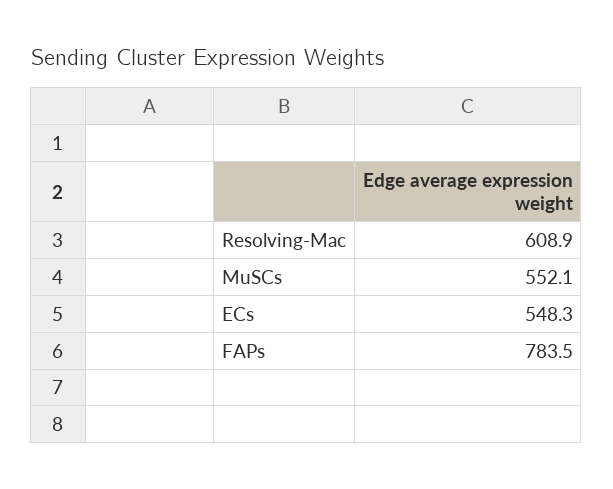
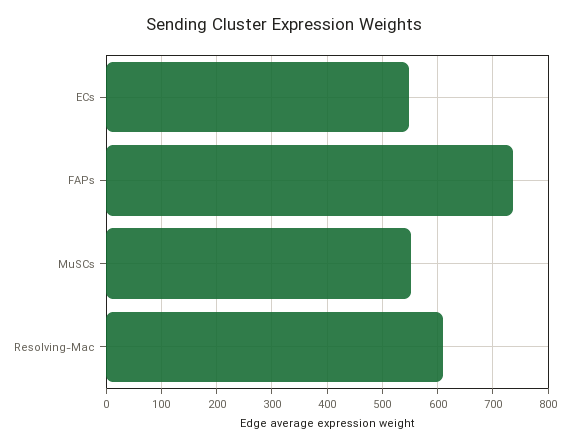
FAPs: 783.5 -> 740

